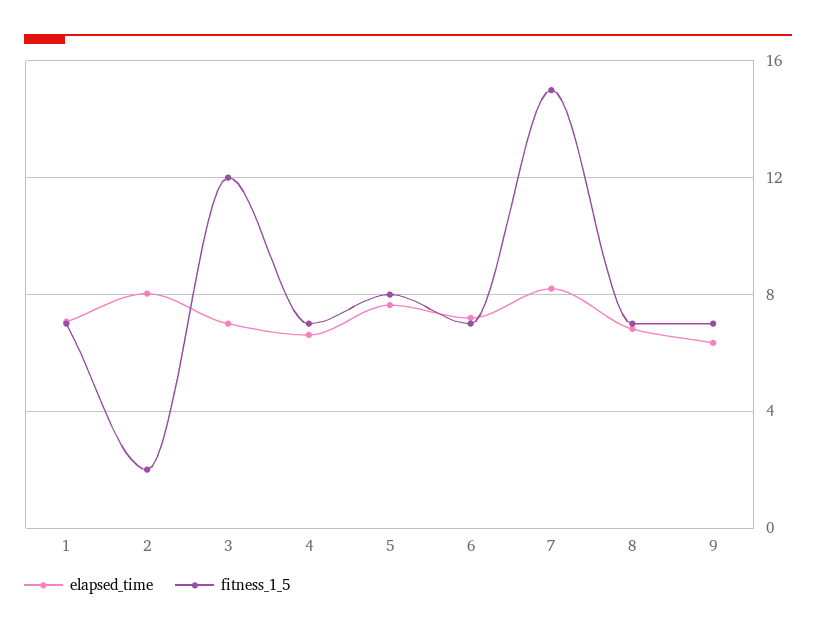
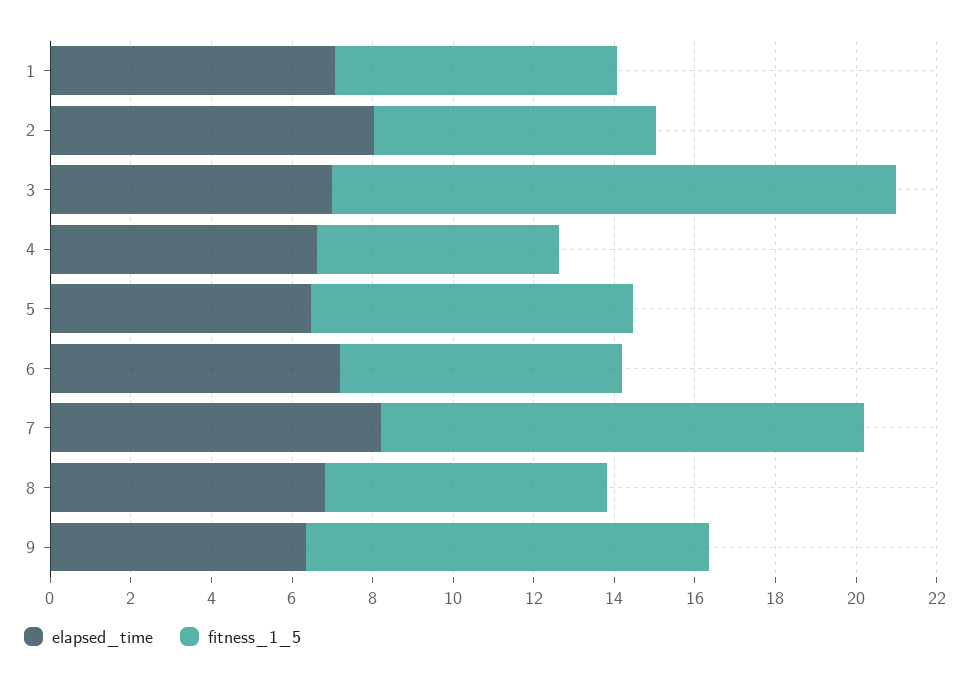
fitness_1_5, 2: 2 -> 7
fitness_1_5, 3: 12 -> 14
fitness_1_5, 4: 7 -> 6
elapsed_time, 5: 7.5 -> 6.5
fitness_1_5, 7: 15 -> 12
fitness_1_5, 9: 7 -> 10

